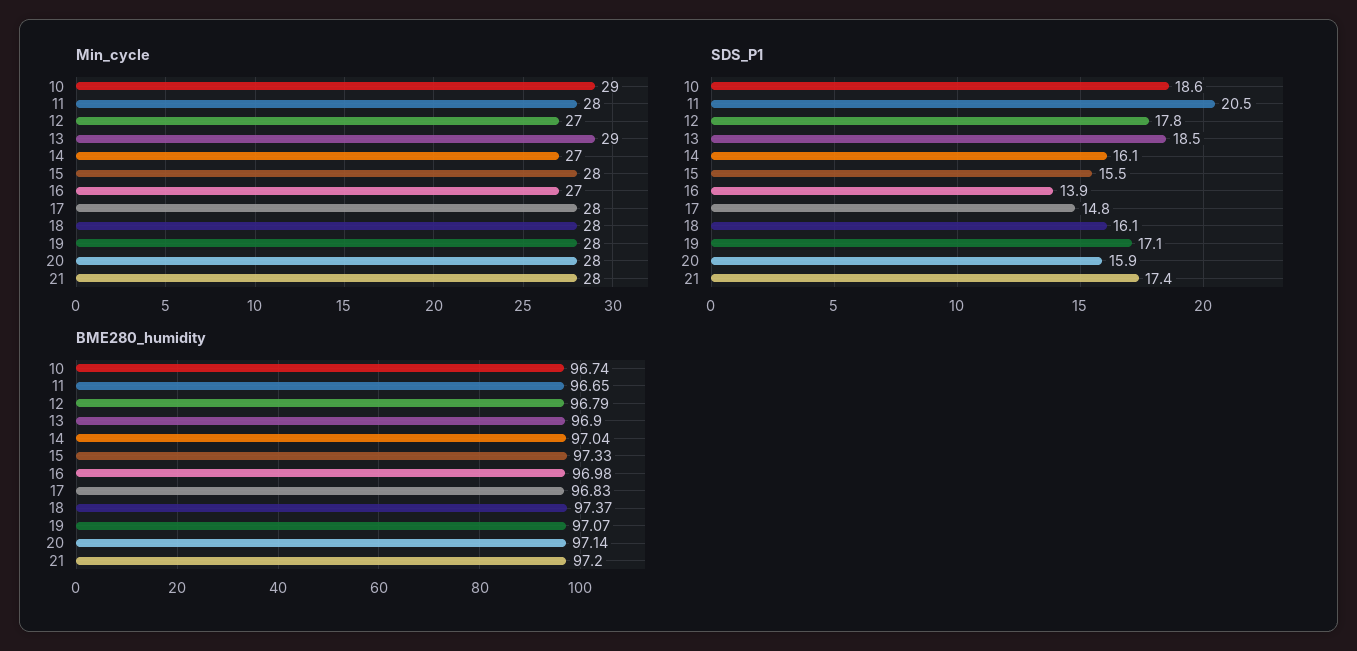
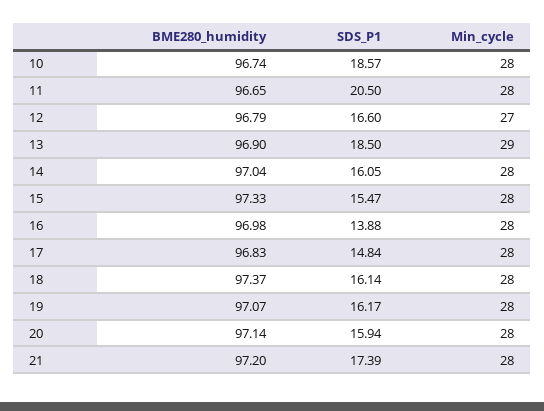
Min_cycle, 10: 29 -> 28
Min_cycle, 14: 27 -> 28
Min_cycle, 16: 27 -> 28
SDS_P1, 12: 17.8 -> 16.6
SDS_P1, 19: 17.1 -> 16.17

